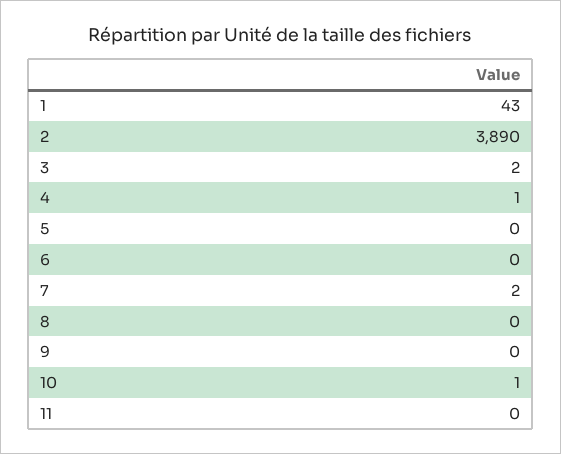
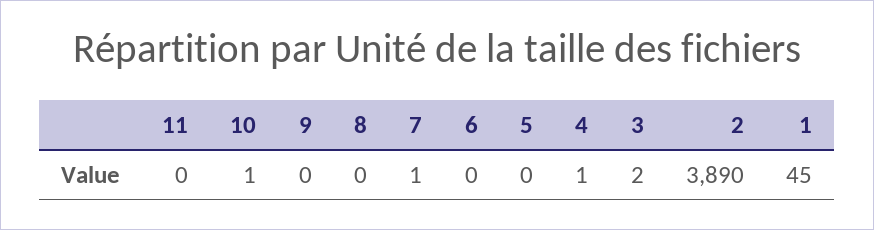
1: 43 -> 45
7: 2 -> 1

